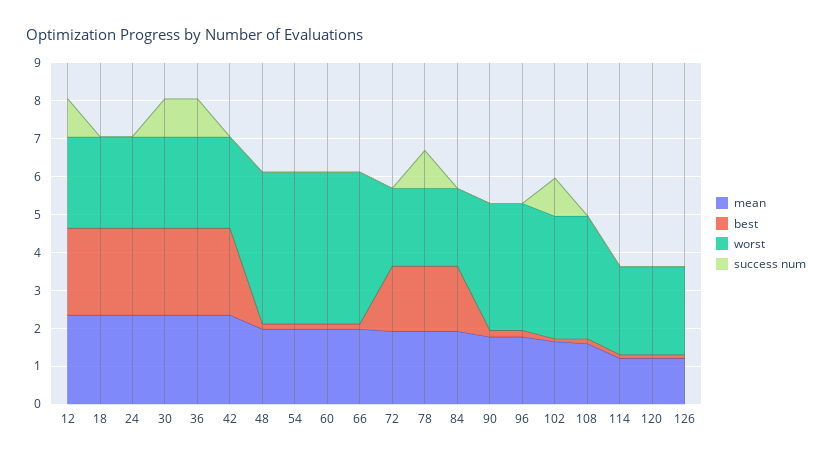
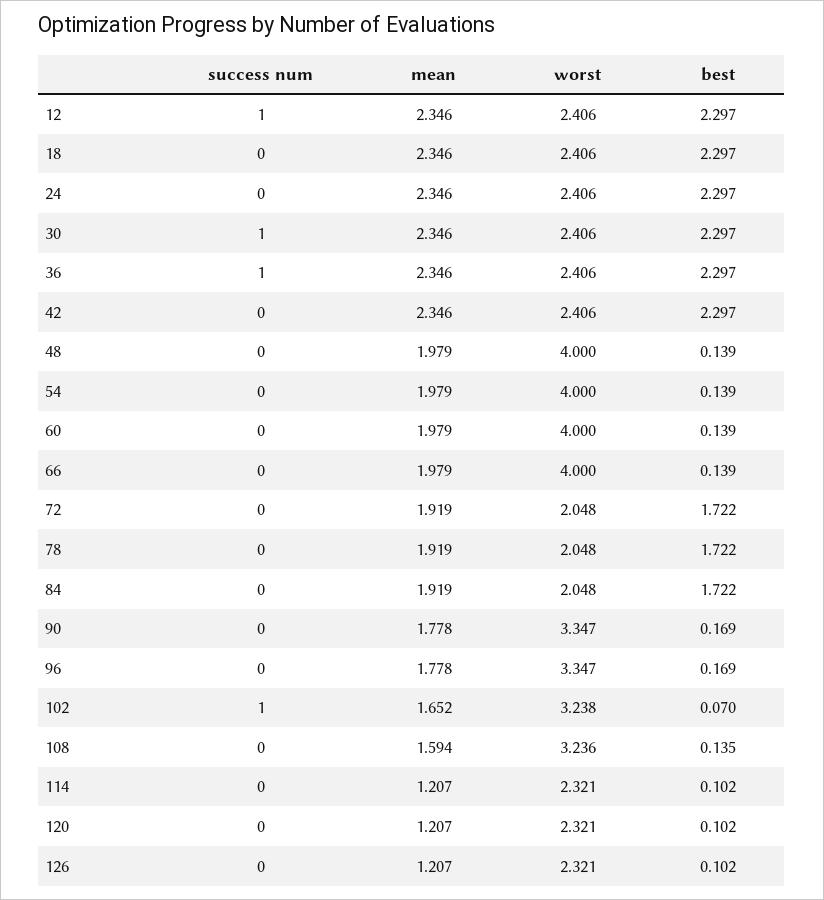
success num, 78: 1 -> 0

